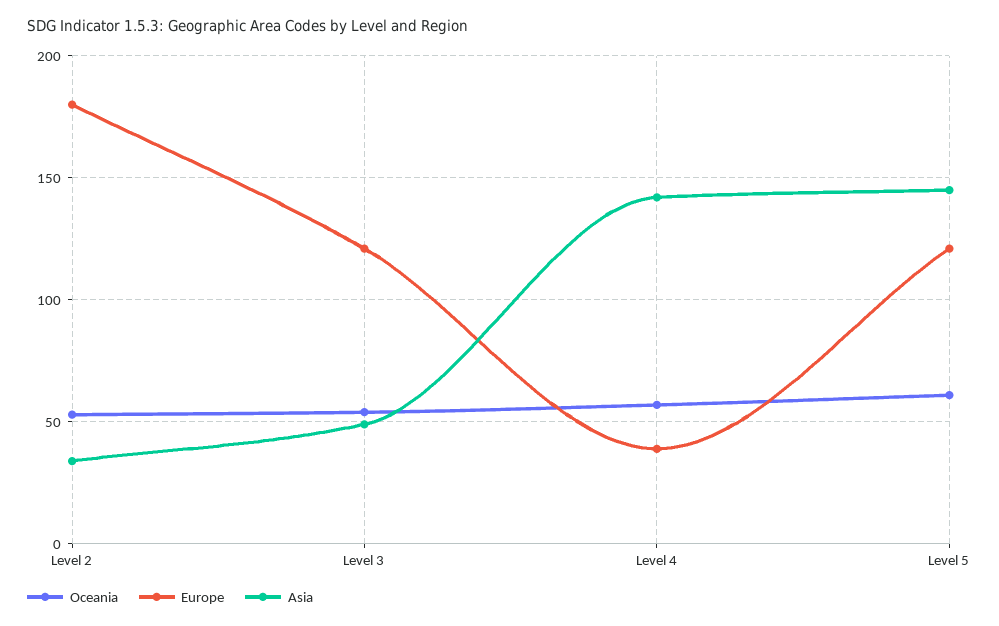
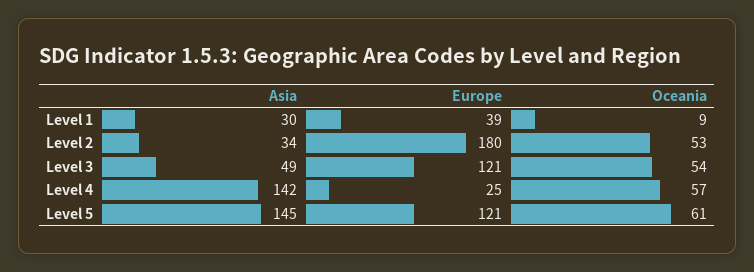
Europe, Level 4: 40 -> 25
Asia, Level 1: none -> 30
Europe, Level 1: none -> 39
Oceania, Level 1: none -> 9

